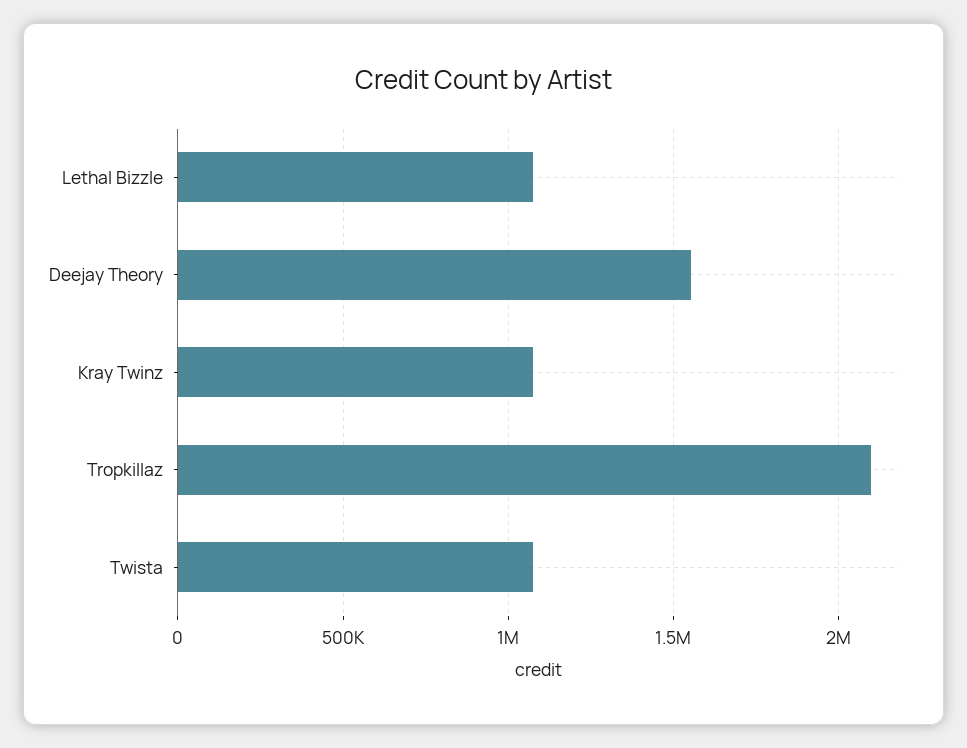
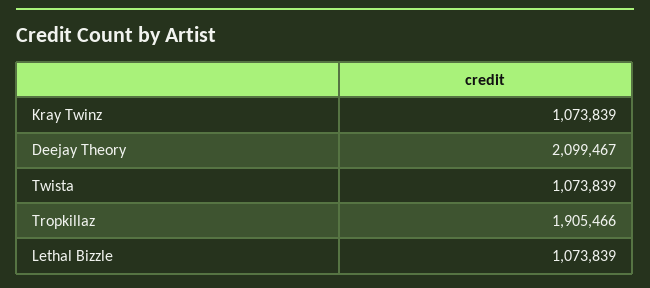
Deejay Theory: 1550000 -> 2099467
Tropkillaz: 2100000 -> 1905466

